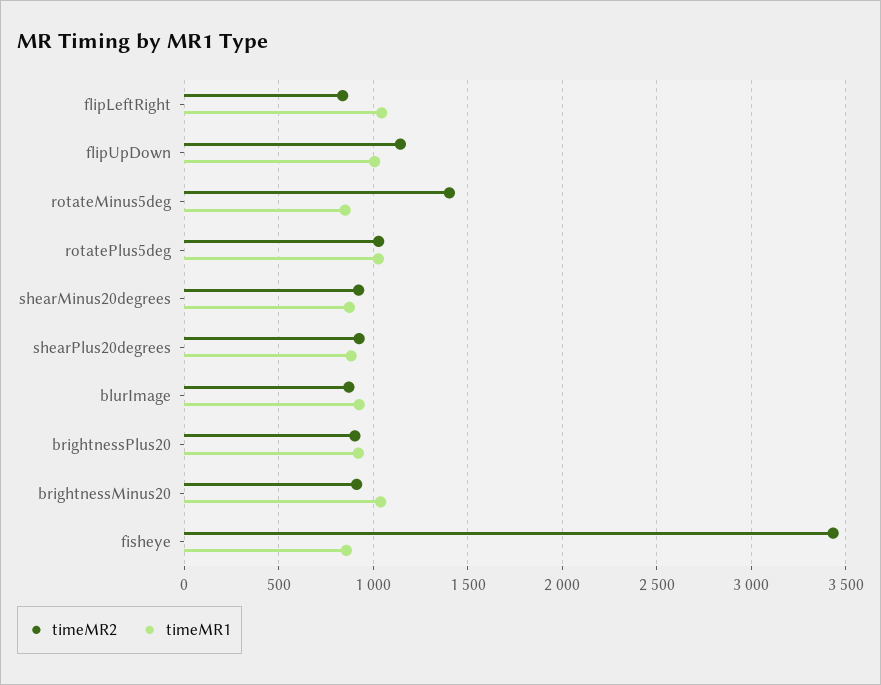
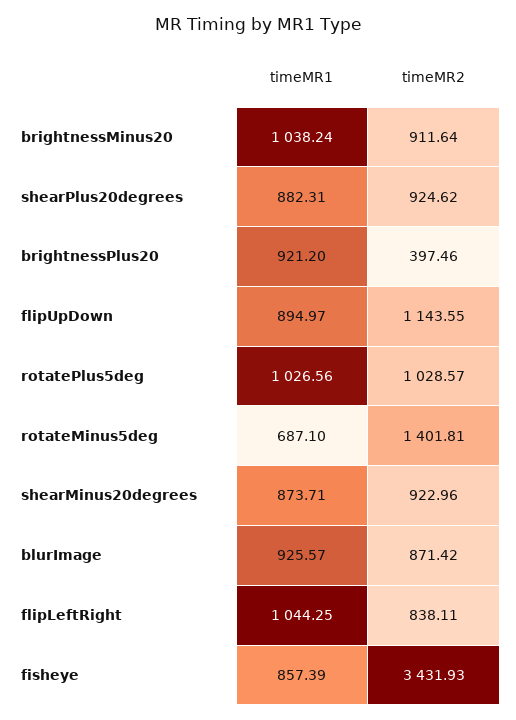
timeMR1, flipUpDown: 1000 -> 894.97
timeMR1, rotateMinus5deg: 850 -> 687.1
timeMR2, brightnessPlus20: 900 -> 397.46

